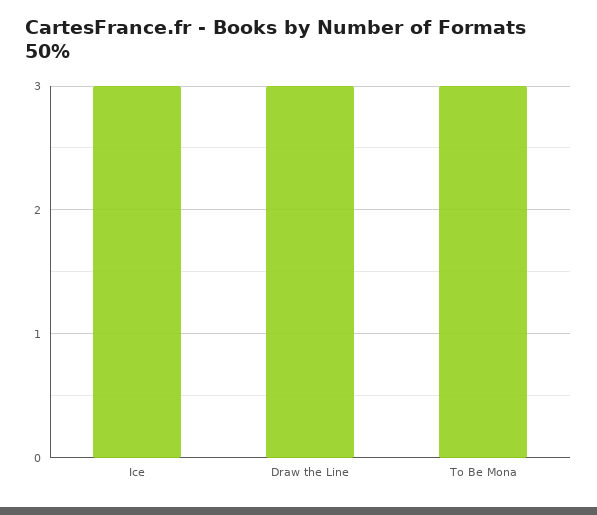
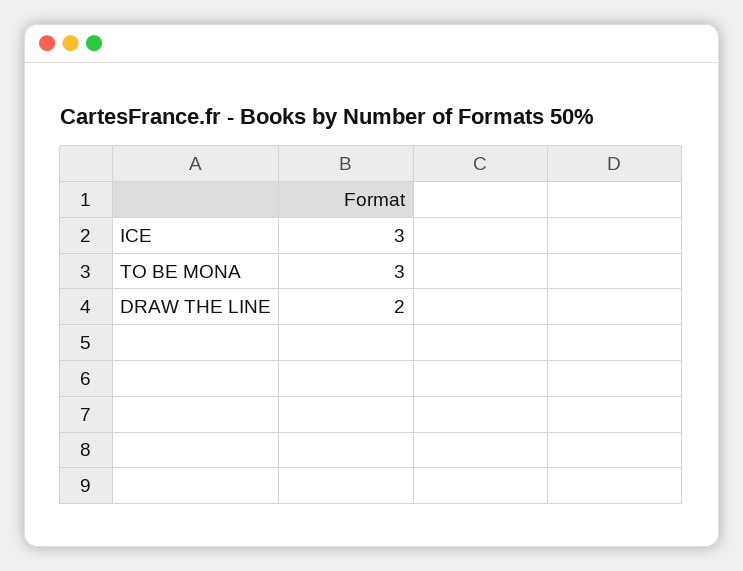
Draw the Line: 3 -> 2

